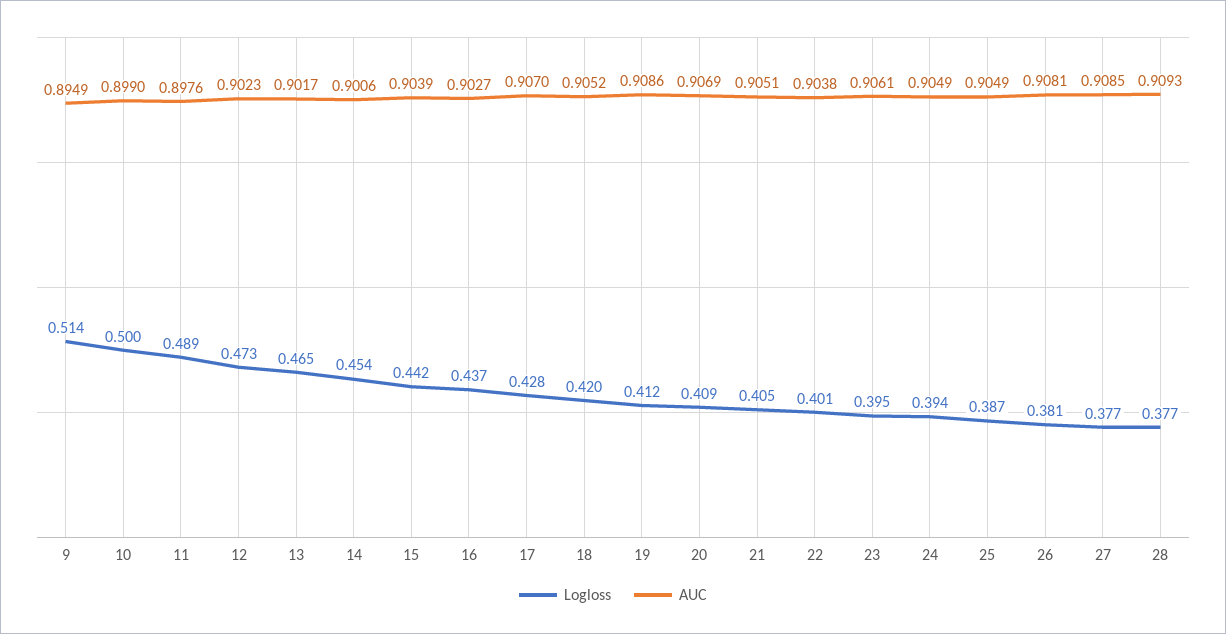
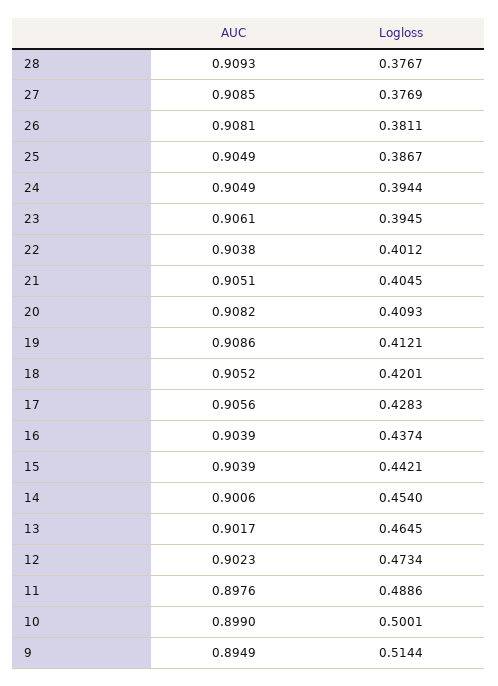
AUC, 16: 0.9027 -> 0.9039
AUC, 17: 0.907 -> 0.9056
AUC, 20: 0.9069 -> 0.9082

